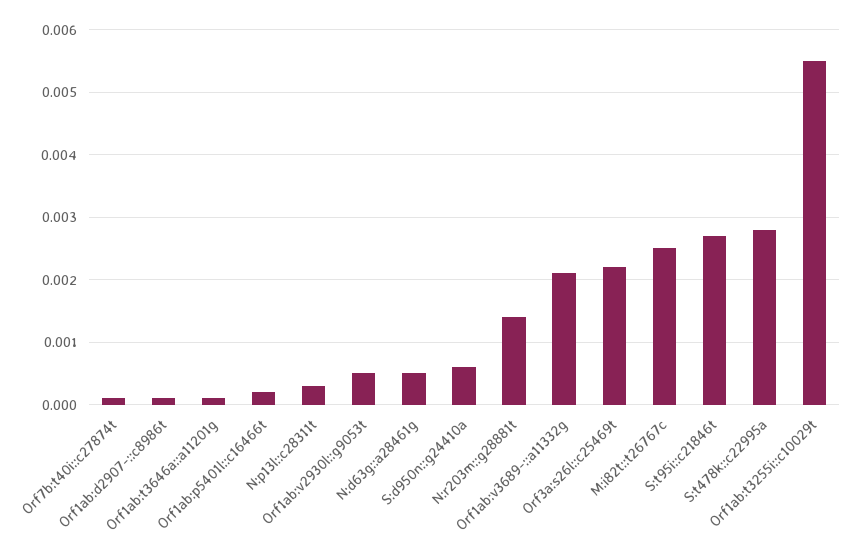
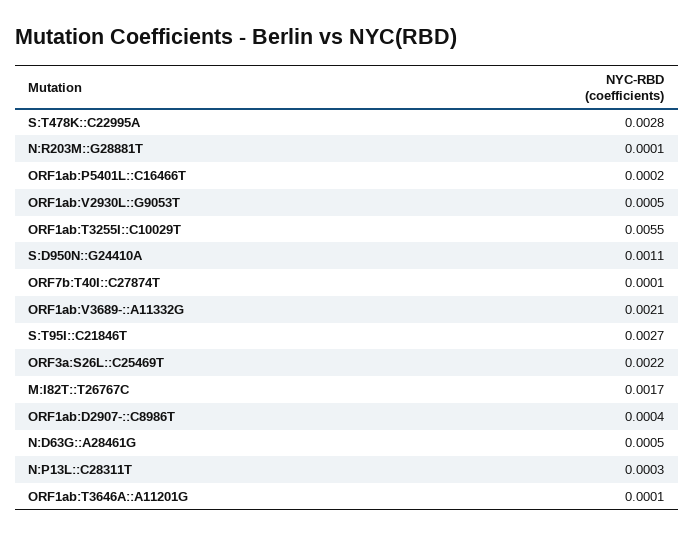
Orf1ab:d2907-::c8986t: 0.0001 -> 0.0004
S:d950n::g24410a: 0.0006 -> 0.0011
N:r203m::g28881t: 0.0014 -> 0.0001
M:i82t::t26767c: 0.0025 -> 0.0017

